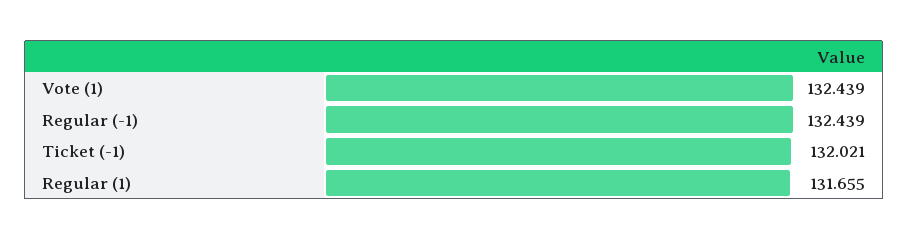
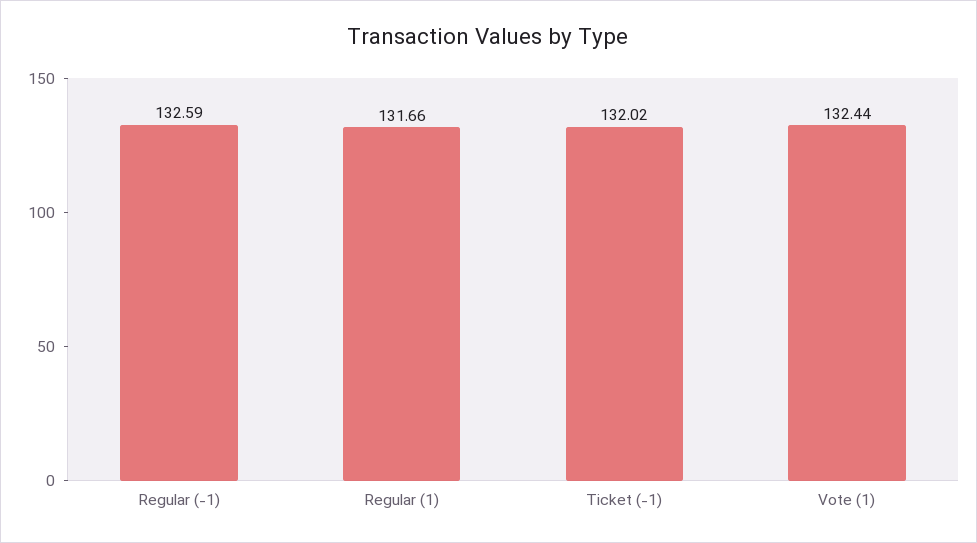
Regular (-1): 132.439 -> 132.59

